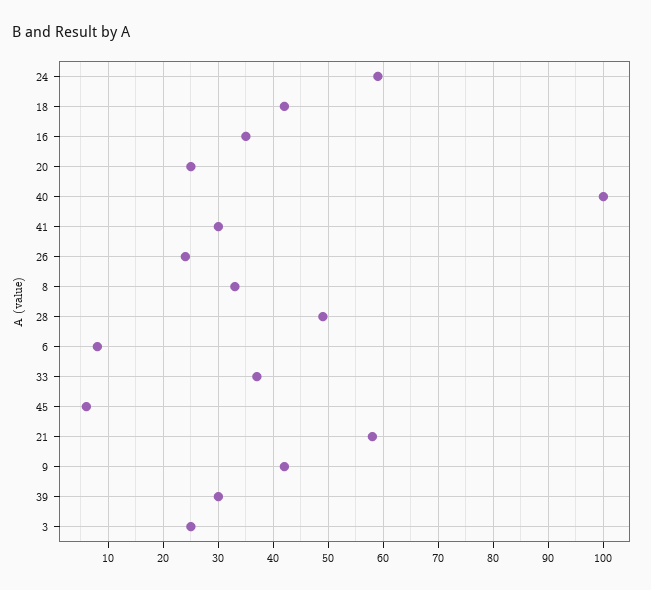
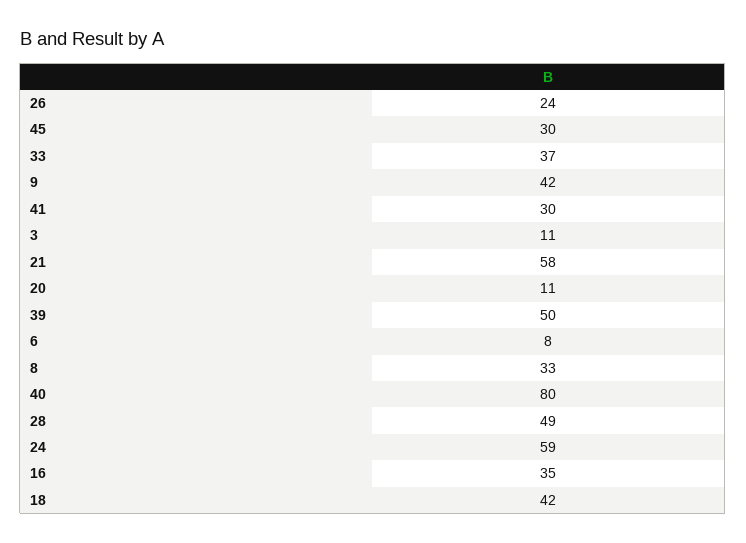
20: 25 -> 11
40: 100 -> 80
45: 5 -> 30
39: 30 -> 50
3: 25 -> 11

